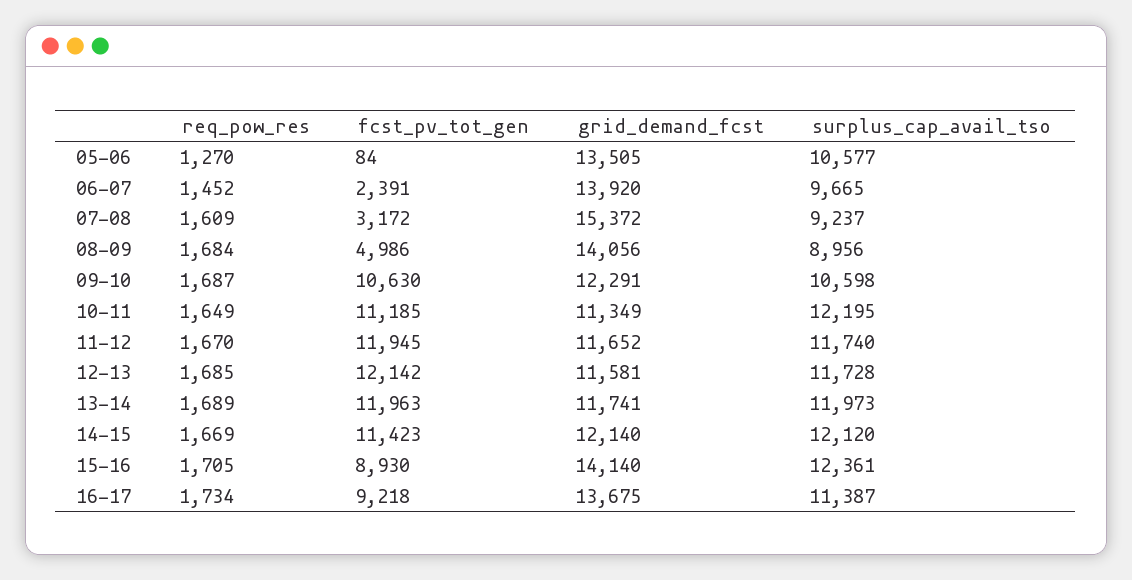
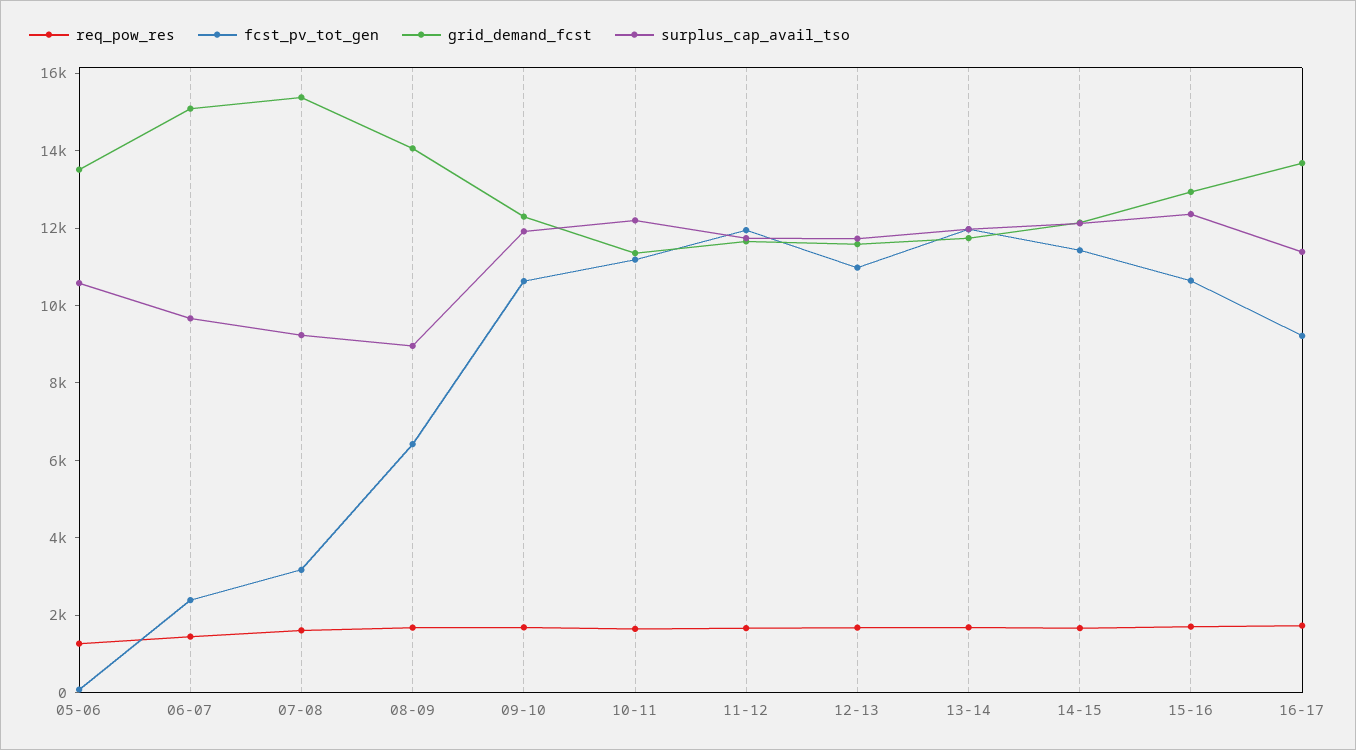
grid_demand_fcst, 06-07: 13920 -> 15000
fcst_pv_tot_gen, 08-09: 4986 -> 6500
surplus_cap_avail_tso, 09-10: 10598 -> 12000
fcst_pv_tot_gen, 12-13: 12142 -> 11000
fcst_pv_tot_gen, 15-16: 8930 -> 10500
grid_demand_fcst, 15-16: 14140 -> 13000

